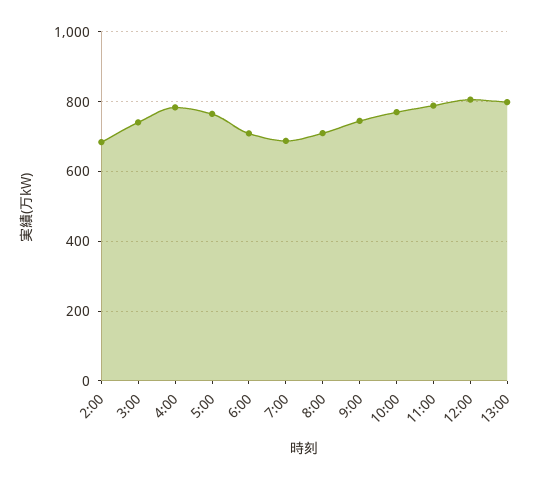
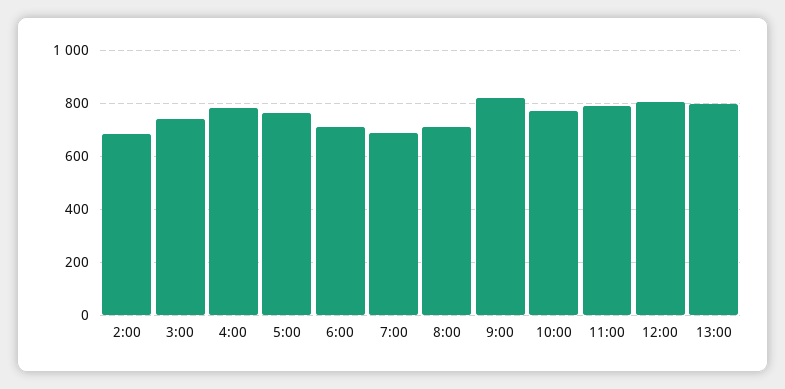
9:00: 740 -> 825

